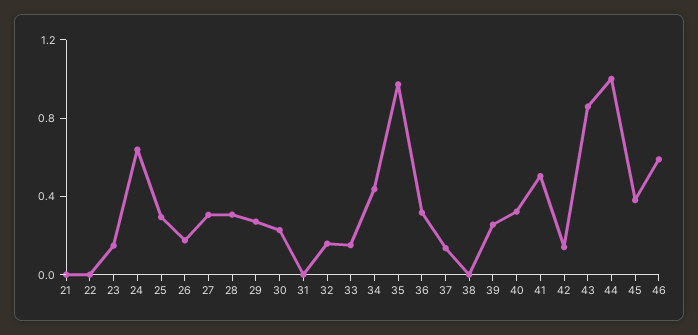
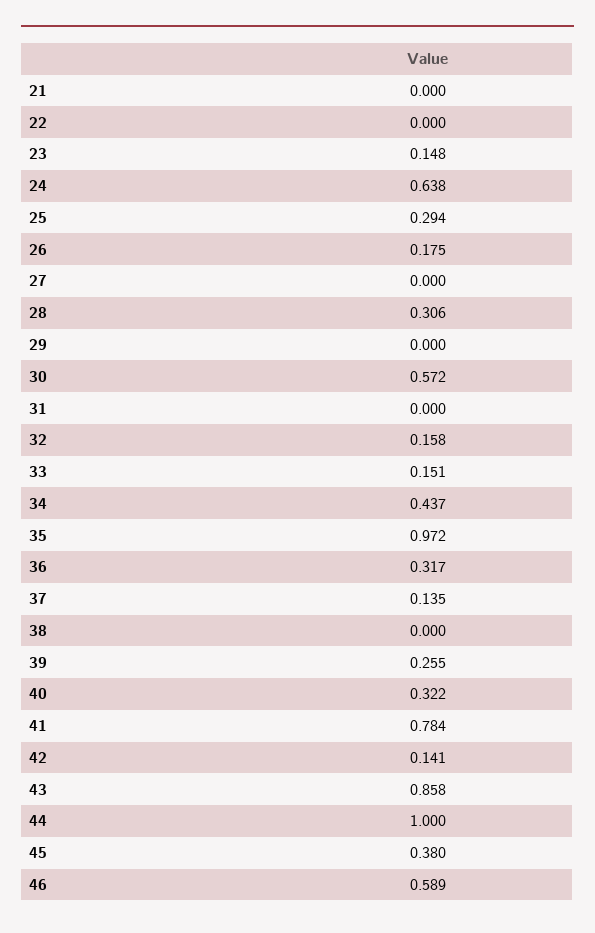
27: 0.3 -> 0
29: 0.3 -> 0
30: 0.2 -> 0.572
41: 0.5 -> 0.784

